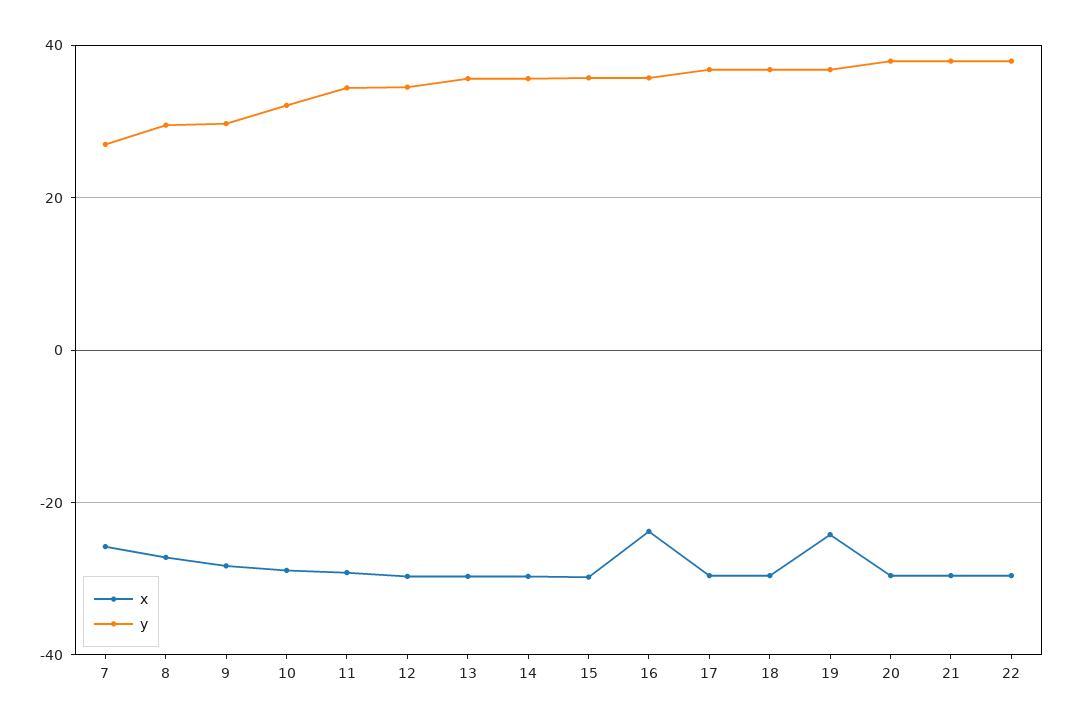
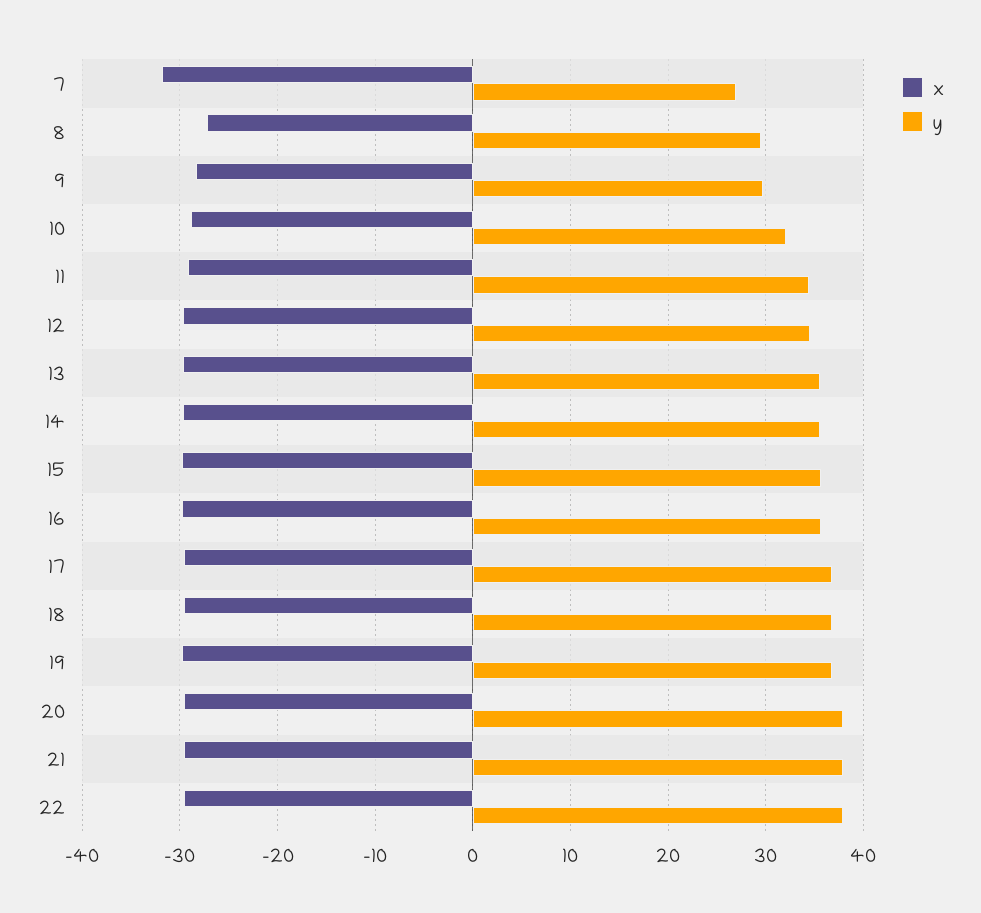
x, 7: -26 -> -32
x, 16: -24 -> -30
x, 19: -24 -> -30

